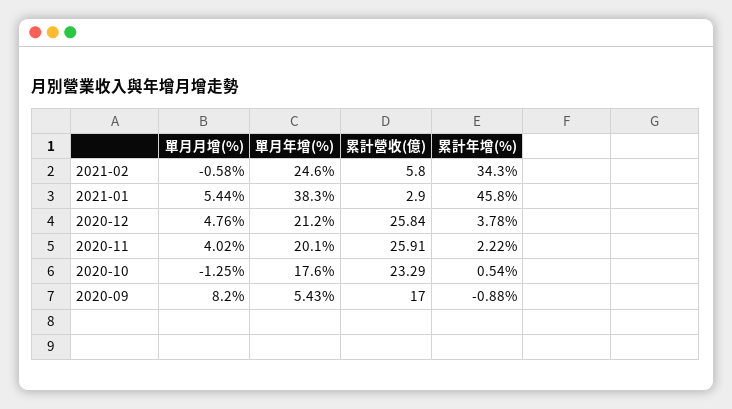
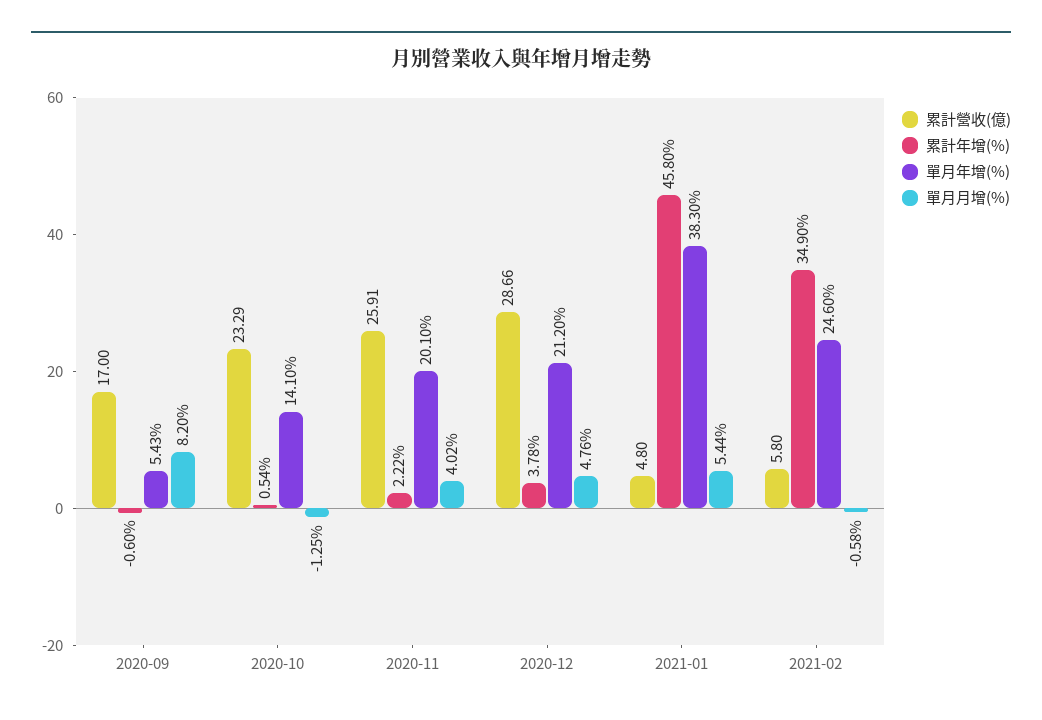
累計年增(%), 2021-02: 34.3 -> 34.9
累計營收(億), 2021-01: 2.9 -> 4.8
累計營收(億), 2020-12: 25.84 -> 28.66
單月年增(%), 2020-10: 17.6 -> 14.1
累計年增(%), 2020-09: -0.88 -> -0.6

